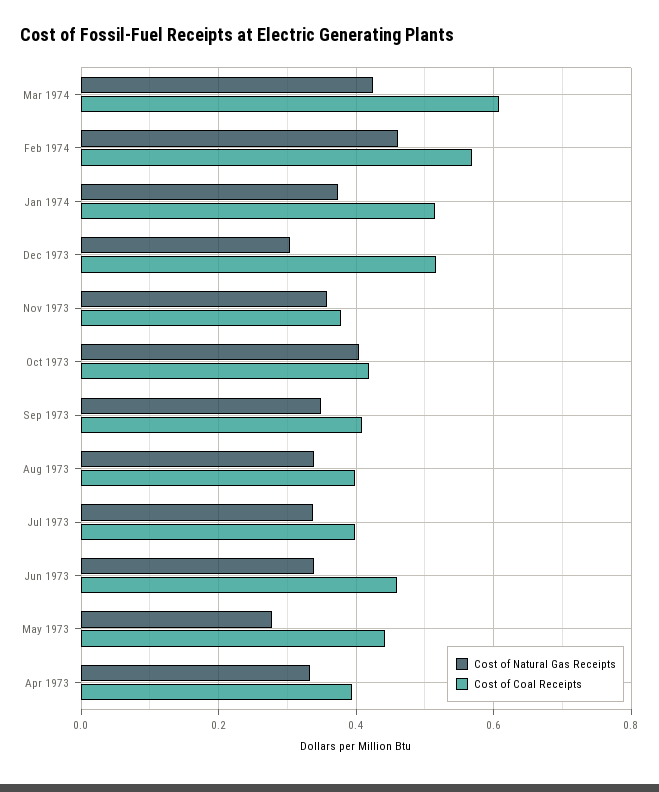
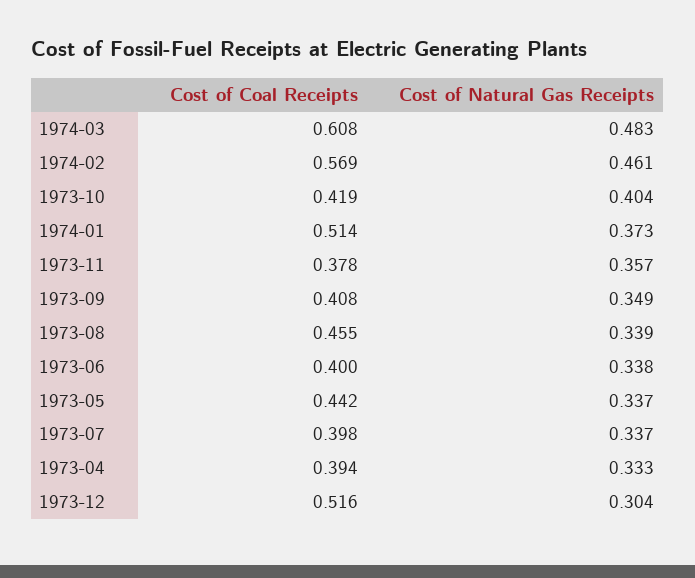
Cost of Natural Gas Receipts, Mar 1974: 0.42 -> 0.483
Cost of Coal Receipts, Aug 1973: 0.4 -> 0.455
Cost of Coal Receipts, Jun 1973: 0.46 -> 0.4
Cost of Natural Gas Receipts, May 1973: 0.28 -> 0.337

